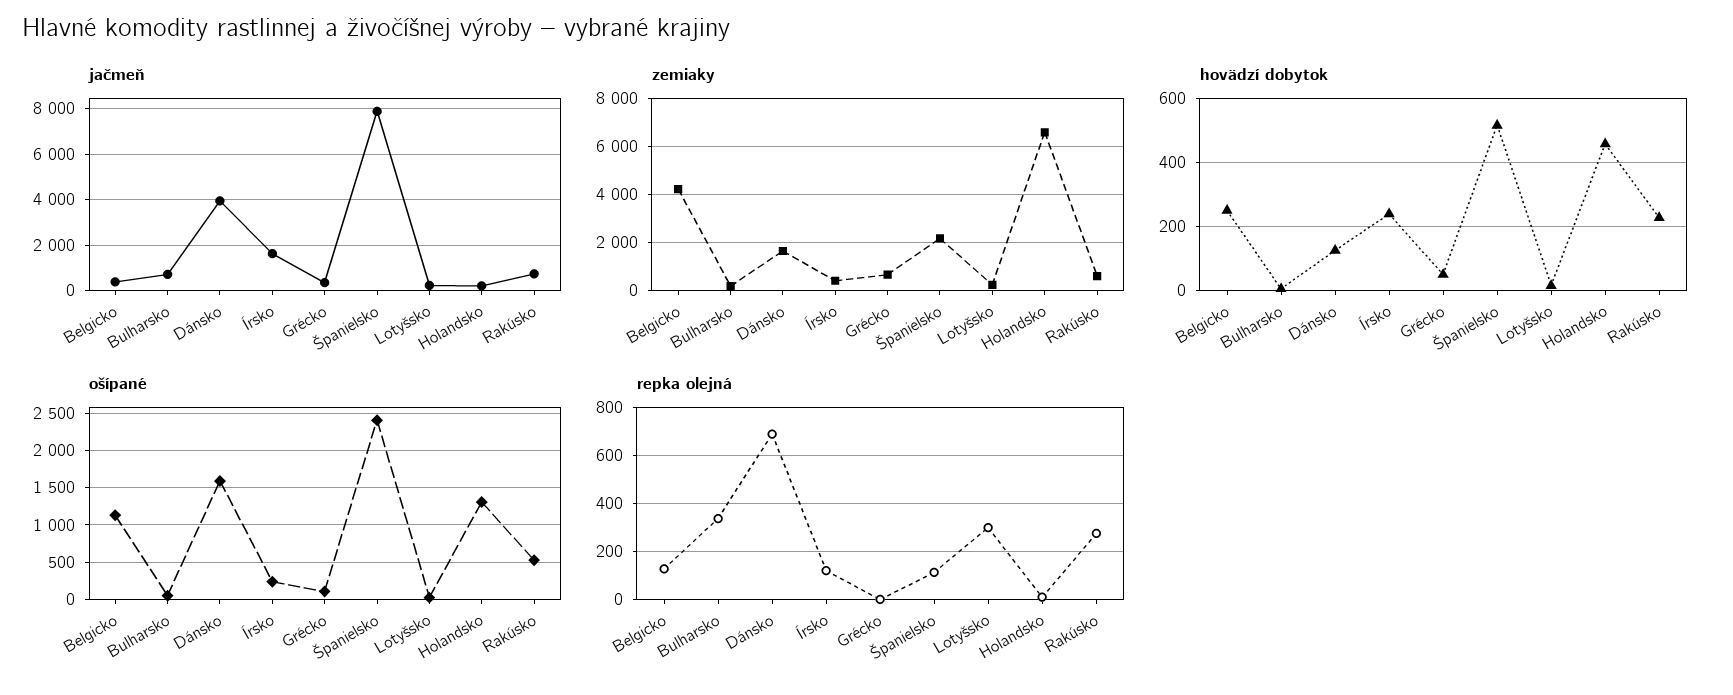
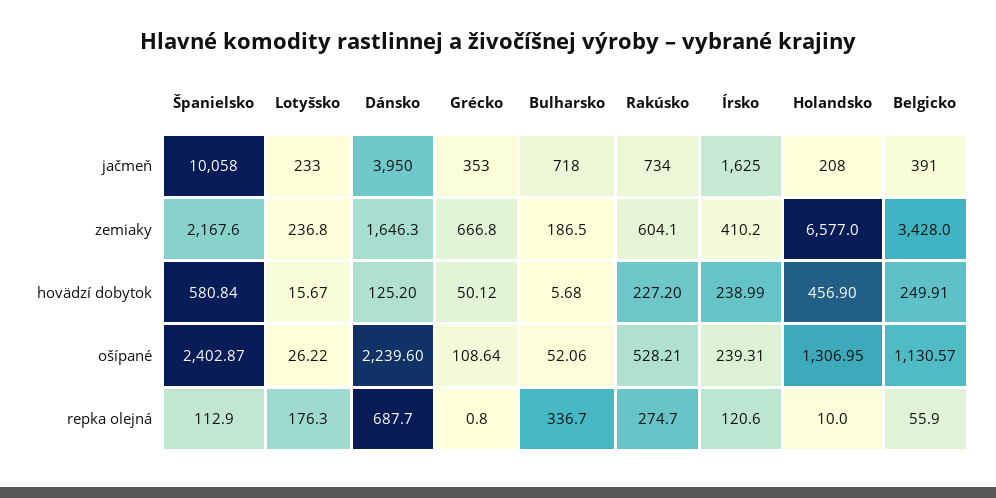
jačmeň, Španielsko: 8000 -> 10058
zemiaky, Belgicko: 4250 -> 3428
hovädzí dobytok, Španielsko: 520 -> 580.84
ošípané, Dánsko: 1600 -> 2239.6
repka olejná, Belgicko: 125 -> 55.9
repka olejná, Lotyšsko: 300 -> 176.3

